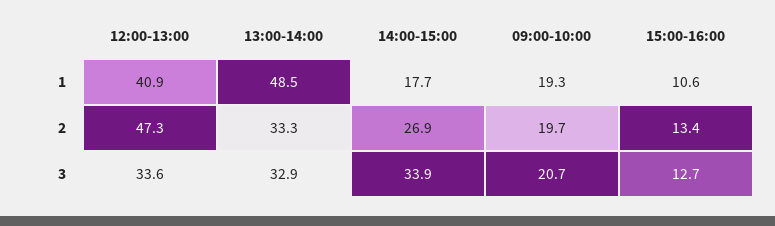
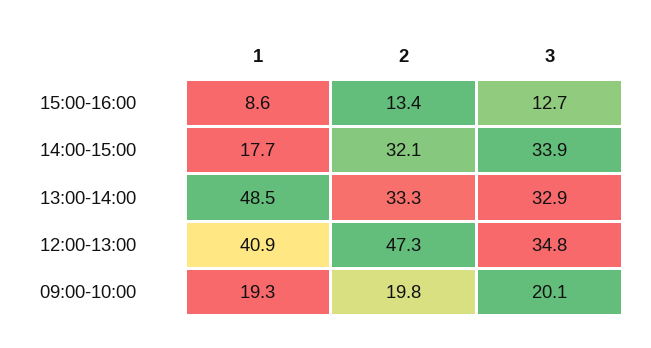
15:00-16:00, 1: 10.6 -> 8.6
14:00-15:00, 2: 26.9 -> 32.1
09:00-10:00, 2: 19.7 -> 19.8
12:00-13:00, 3: 33.6 -> 34.8
09:00-10:00, 3: 20.7 -> 20.1

